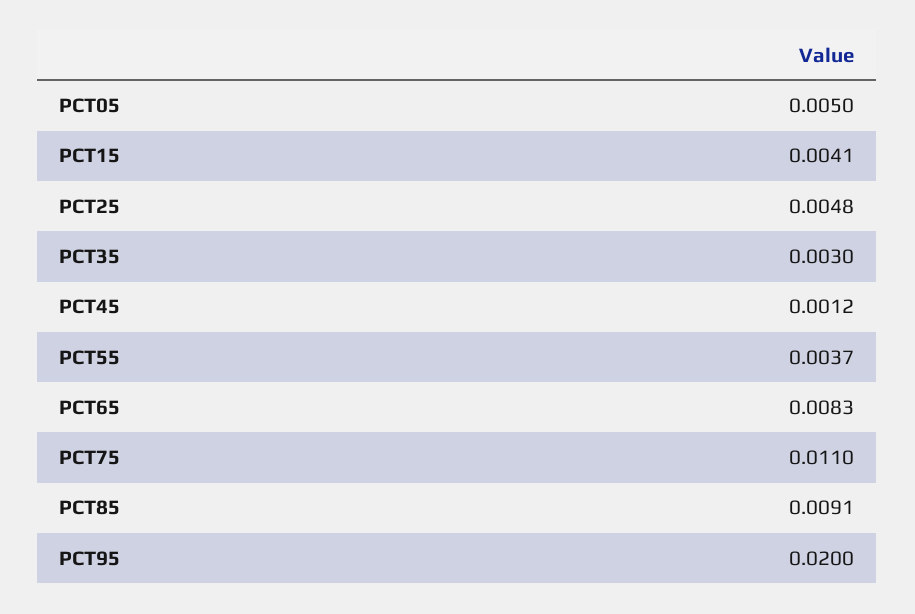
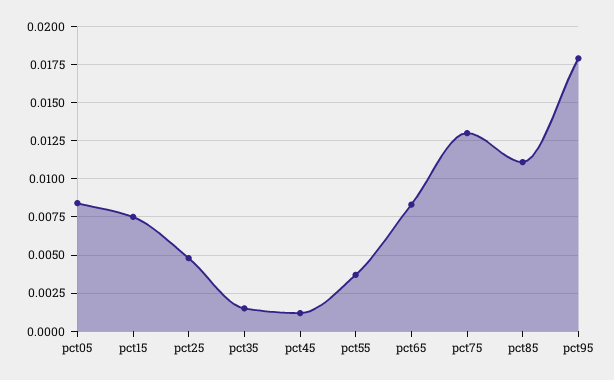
PCT05: 0.005 -> 0.0085
PCT15: 0.0041 -> 0.0075
PCT35: 0.003 -> 0.0015
PCT75: 0.011 -> 0.013
PCT85: 0.0091 -> 0.011
PCT95: 0.02 -> 0.018

